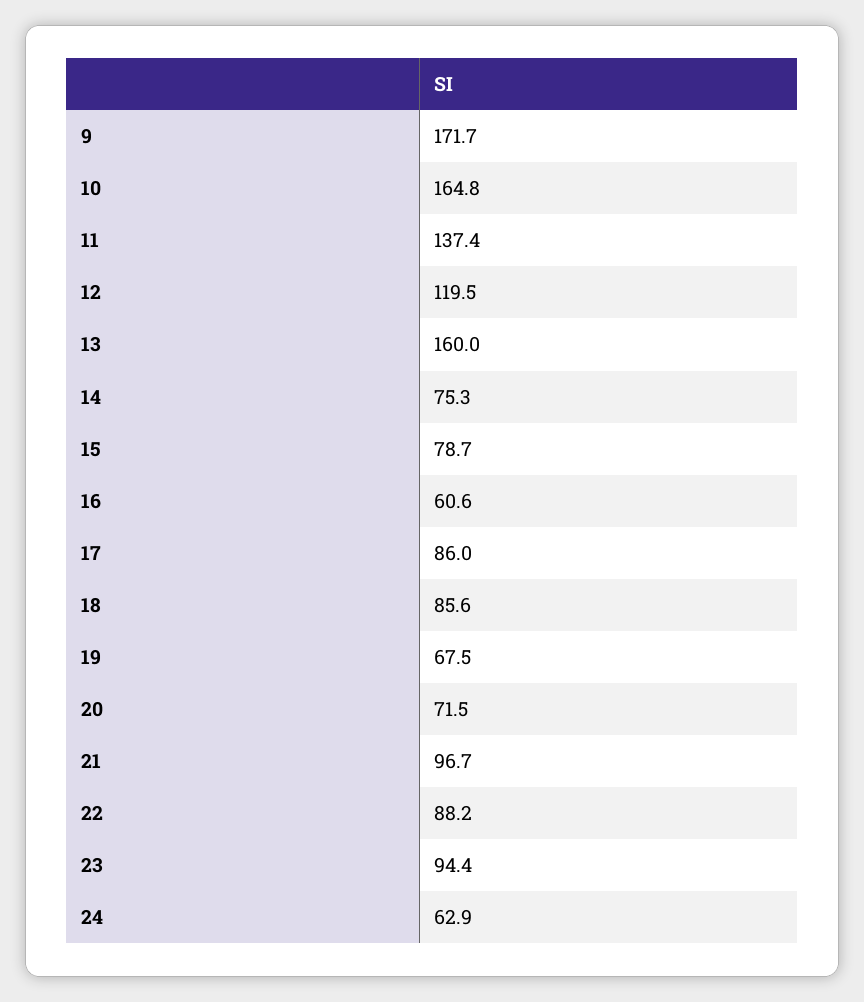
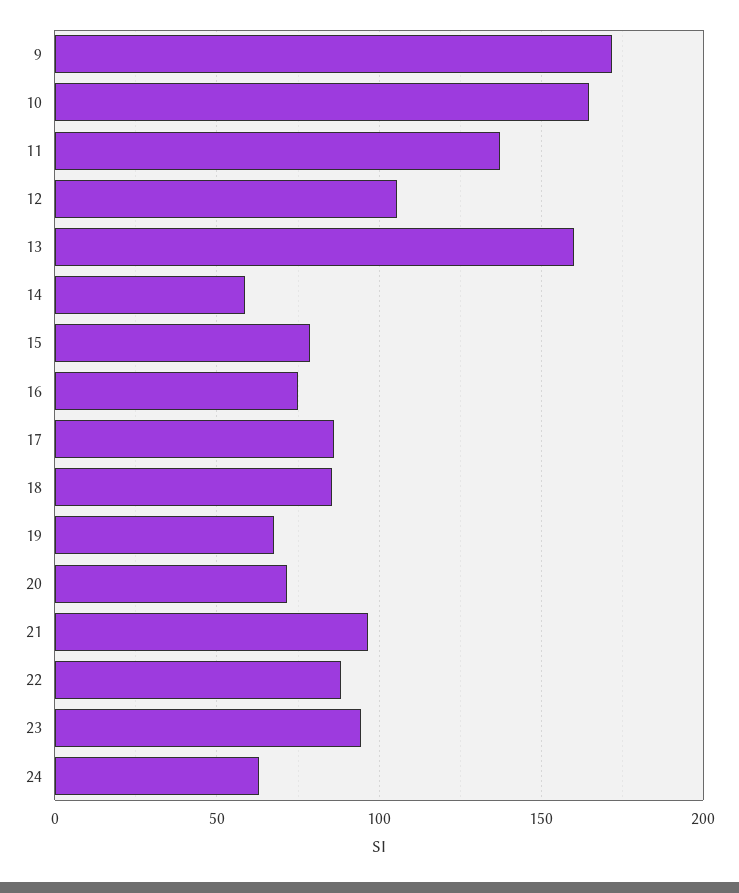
12: 119.5 -> 105
14: 75.3 -> 60
16: 60.6 -> 75

